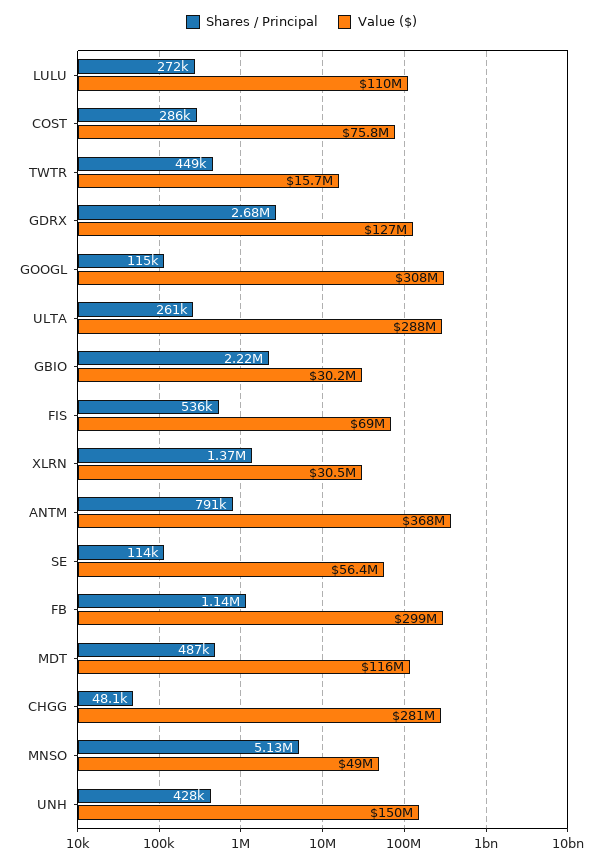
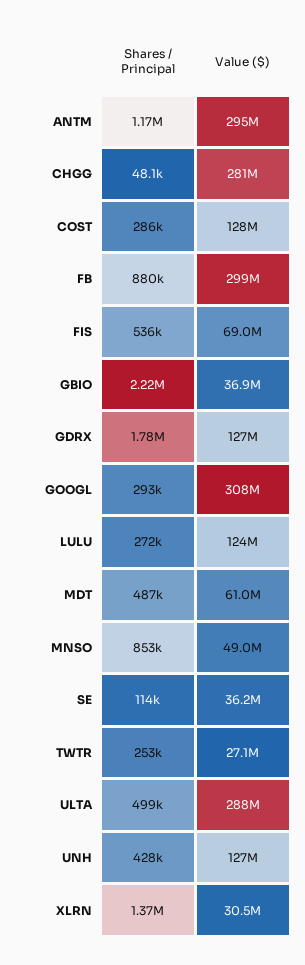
Value ($), LULU: 110000000 -> 124000000
Value ($), COST: 75800000 -> 128000000
Shares / Principal, TWTR: 449000 -> 253000
Value ($), TWTR: 15700000 -> 27100000
Shares / Principal, GDRX: 2680000 -> 1780000
Shares / Principal, GOOGL: 115000 -> 293000
Shares / Principal, ULTA: 261000 -> 499000
Value ($), GBIO: 30200000 -> 36900000
Shares / Principal, ANTM: 791000 -> 1170000
Value ($), ANTM: 368000000 -> 295000000
Value ($), SE: 56400000 -> 36200000
Shares / Principal, FB: 1140000 -> 880000
Value ($), MDT: 116000000 -> 61000000
Shares / Principal, MNSO: 5130000 -> 853000
Value ($), UNH: 150000000 -> 127000000

